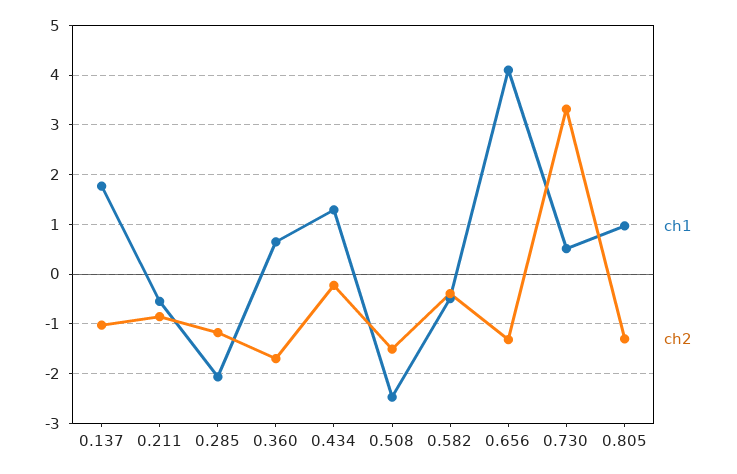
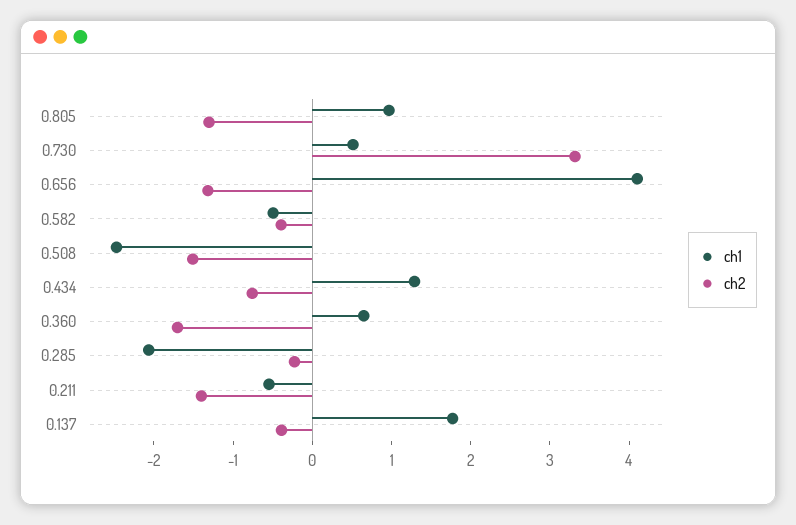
ch2, 0.137: -1 -> -0.4
ch2, 0.211: -0.8 -> -1.4
ch2, 0.285: -1.2 -> -0.2
ch2, 0.434: -0.2 -> -0.8

